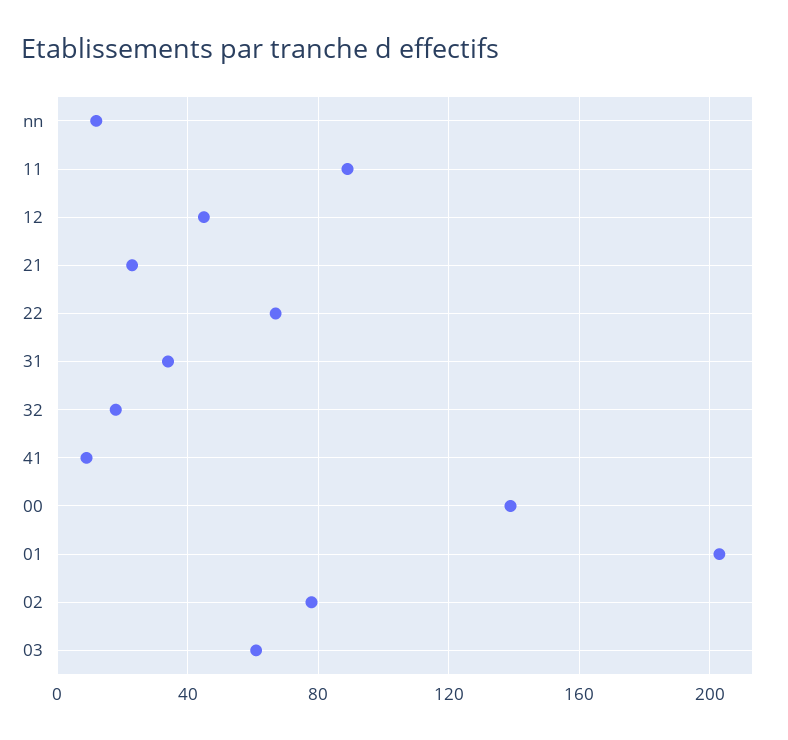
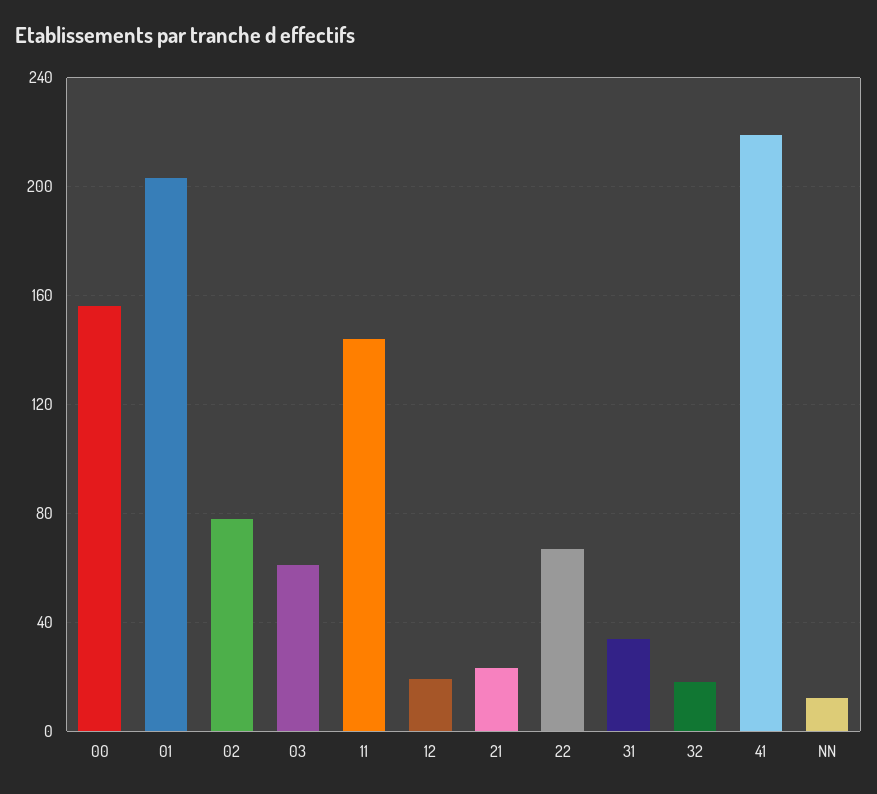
11: 90 -> 145
12: 45 -> 20
41: 10 -> 220
00: 140 -> 155

